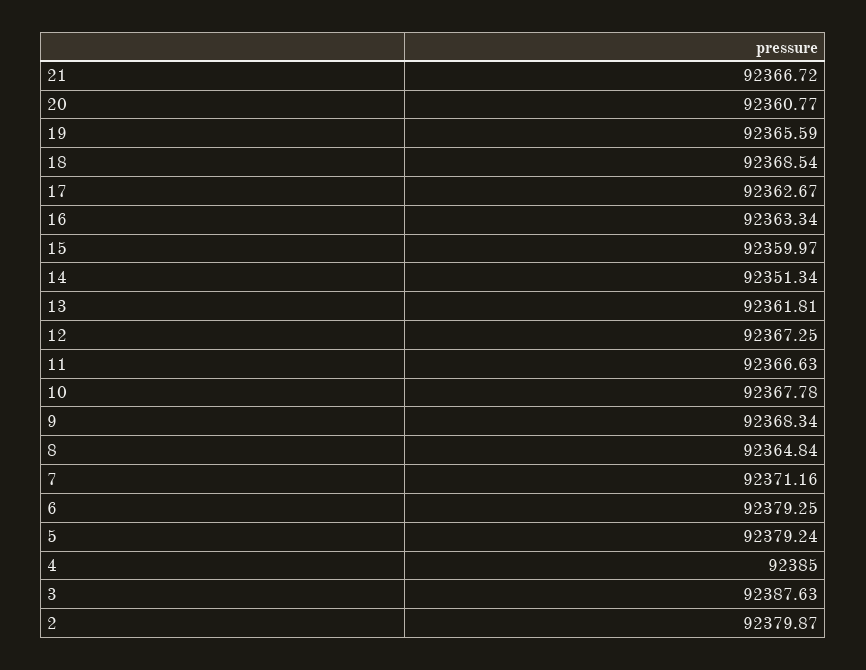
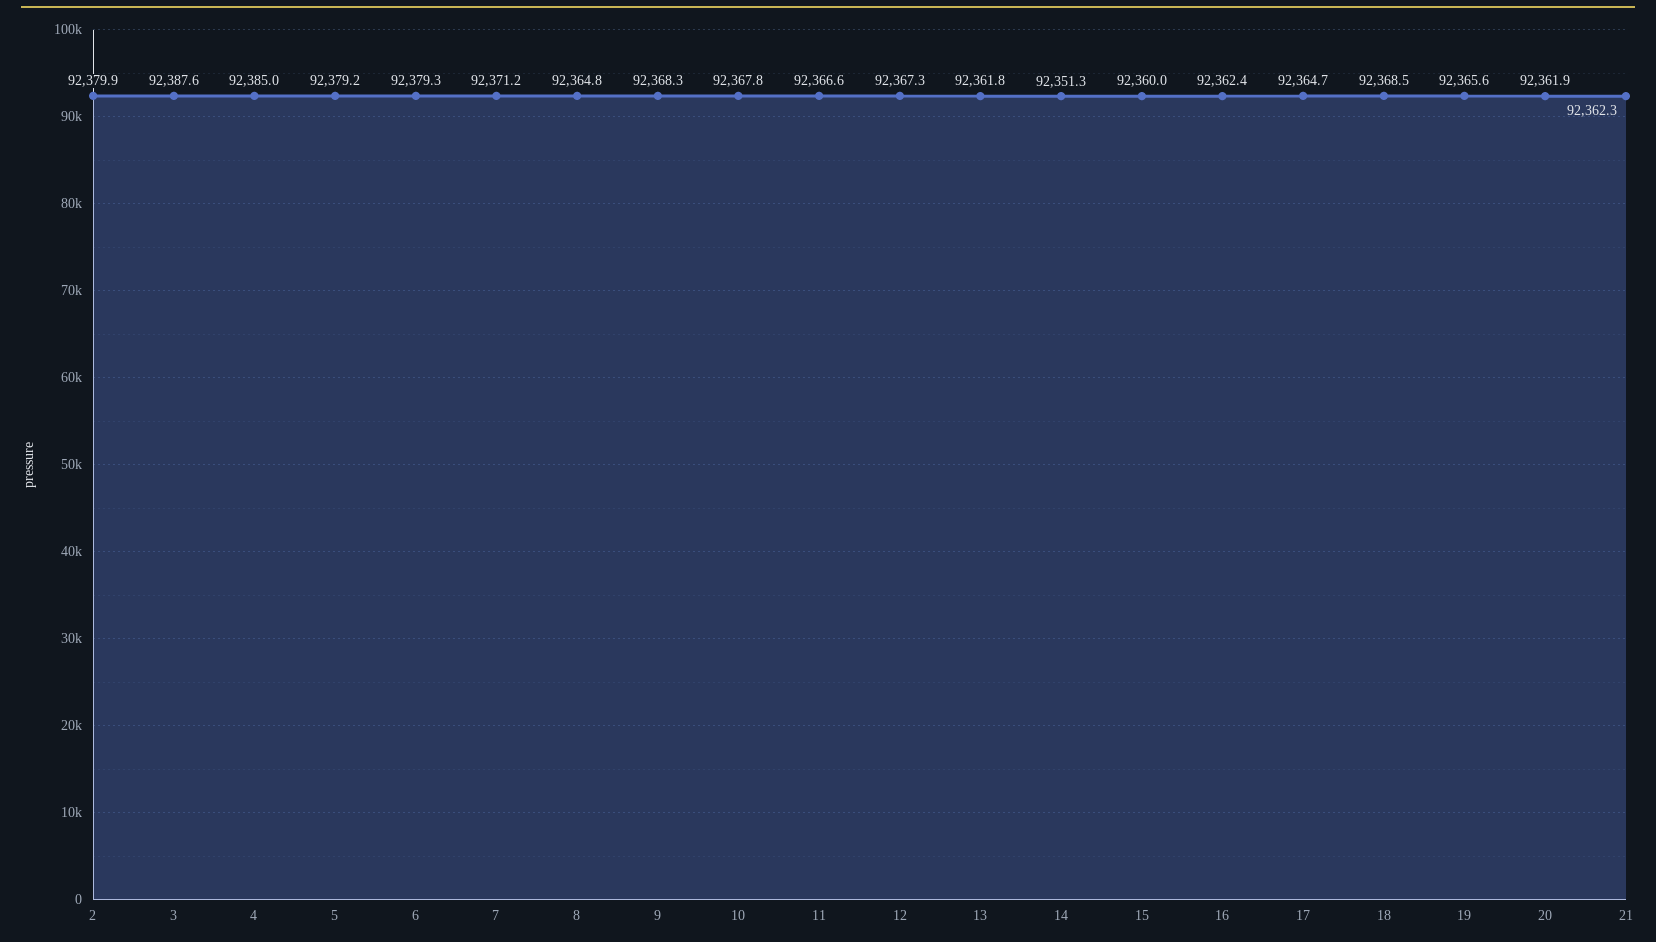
21: 92366.72 -> 92362.3
20: 92360.77 -> 92361.9
17: 92362.67 -> 92364.7
16: 92363.34 -> 92362.4

